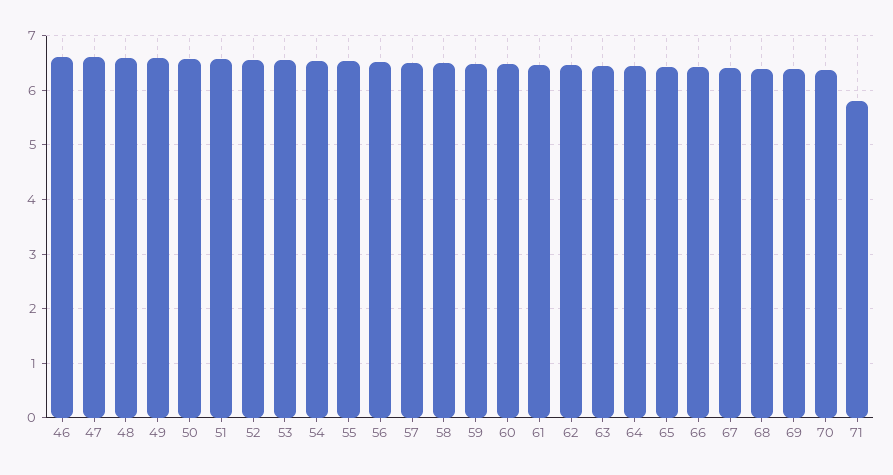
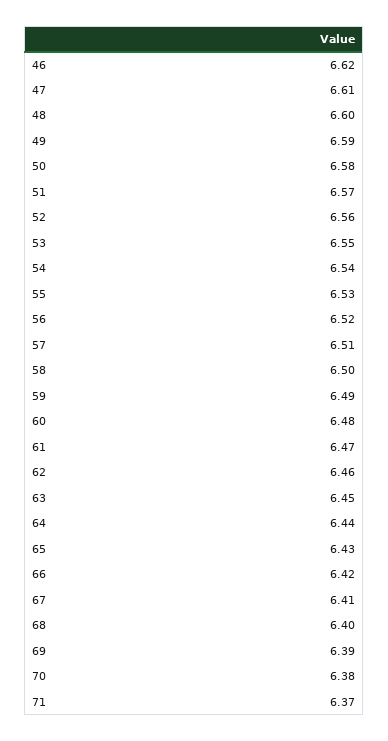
71: 5.8 -> 6.37

